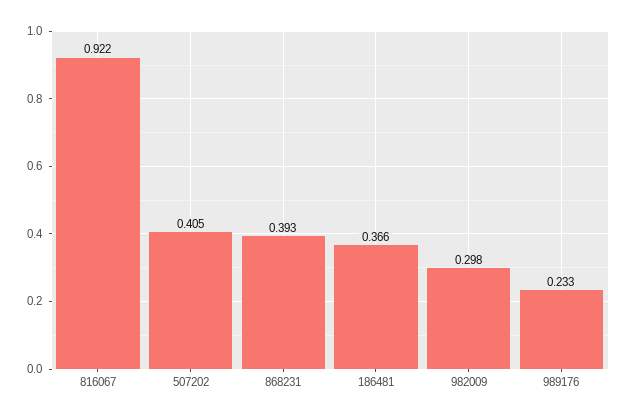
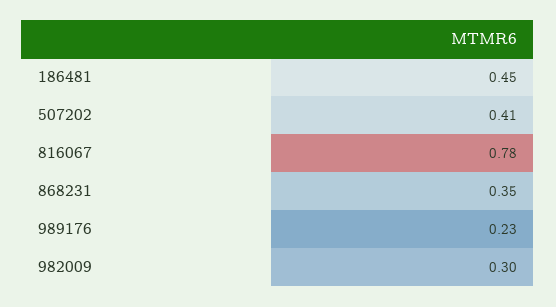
816067: 0.922 -> 0.78
868231: 0.393 -> 0.35
186481: 0.366 -> 0.45

